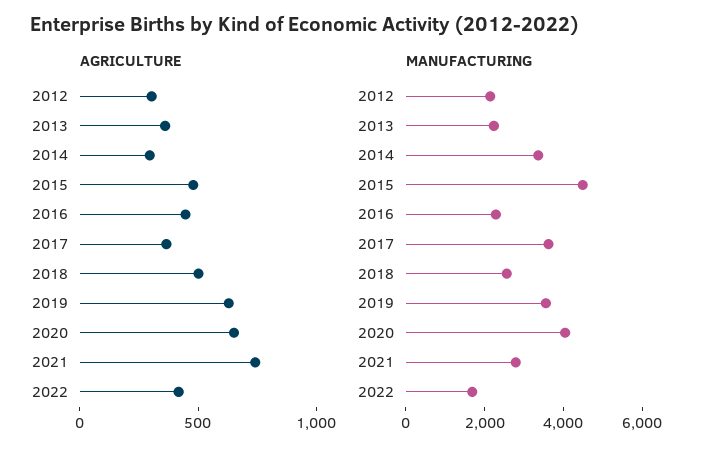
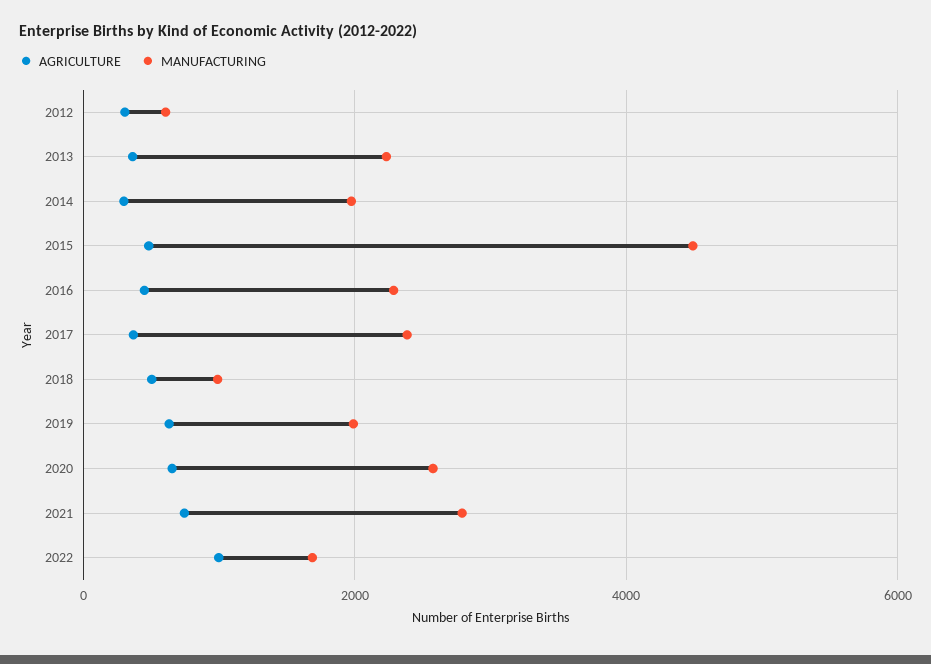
AGRICULTURE, 2022: 400 -> 1000
MANUFACTURING, 2012: 2000 -> 600
MANUFACTURING, 2014: 3500 -> 2000
MANUFACTURING, 2017: 3500 -> 2400
MANUFACTURING, 2018: 2500 -> 1000
MANUFACTURING, 2019: 3500 -> 2000
MANUFACTURING, 2020: 4000 -> 2600

